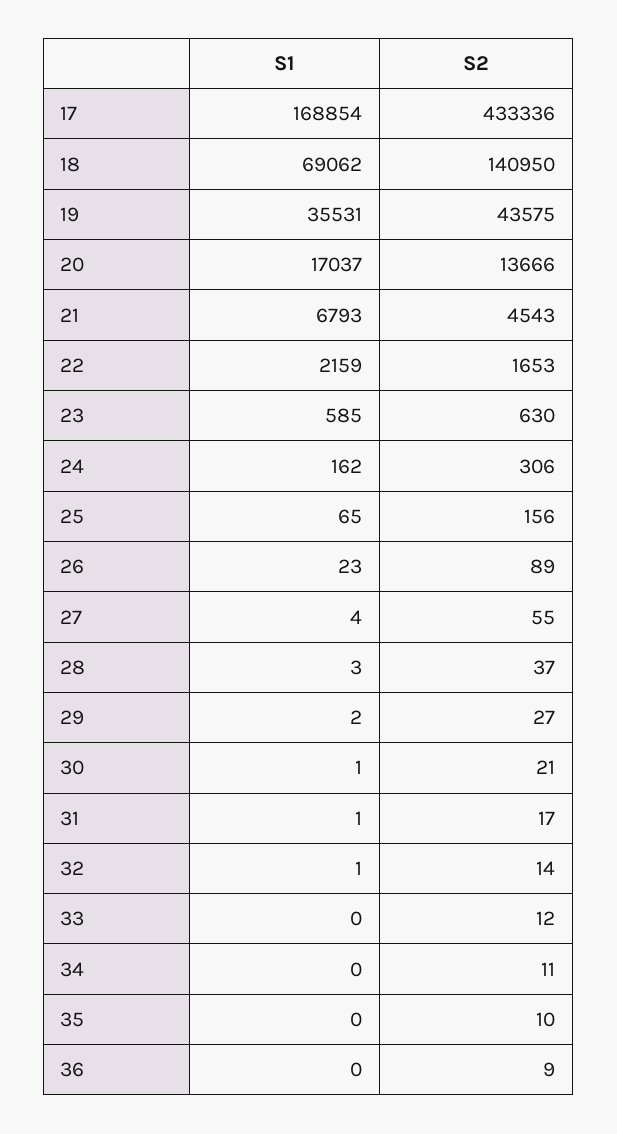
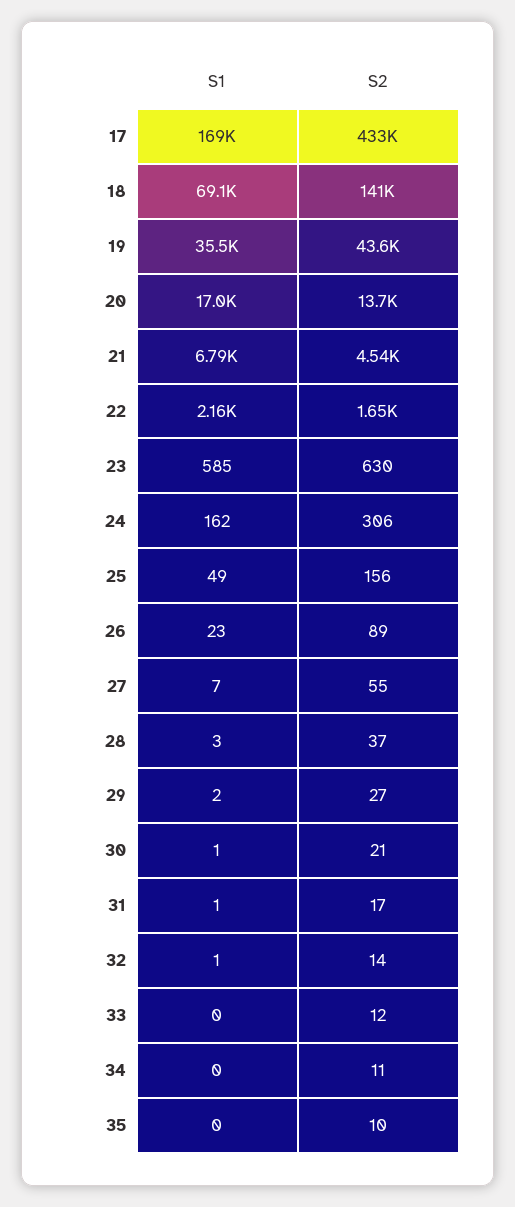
S1, 25: 65 -> 49
S1, 27: 4 -> 7
S1, 36: 0 -> none
S2, 36: 9 -> none

